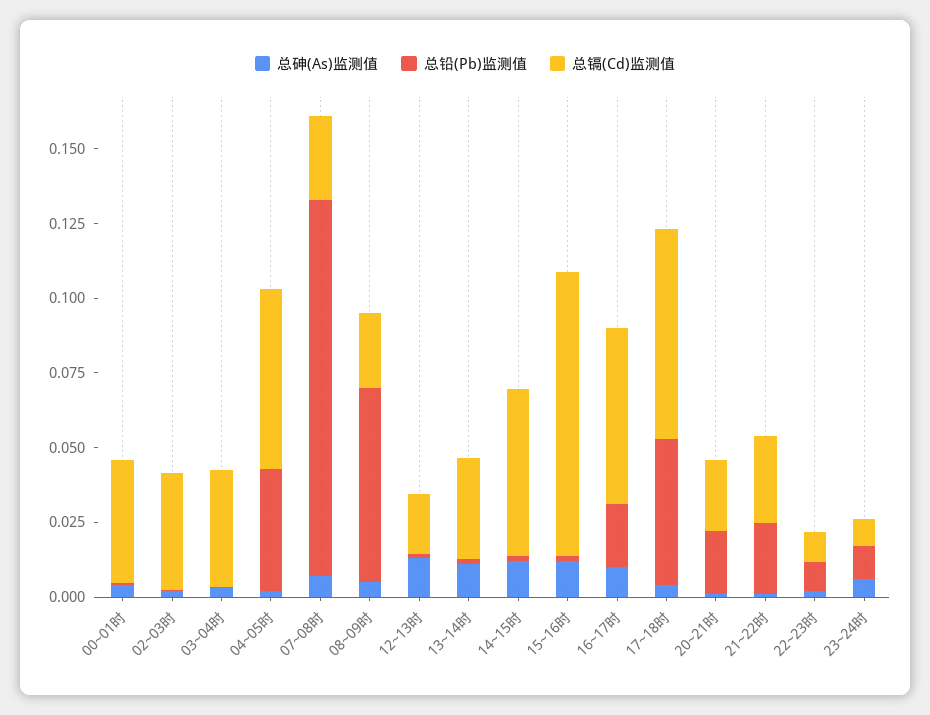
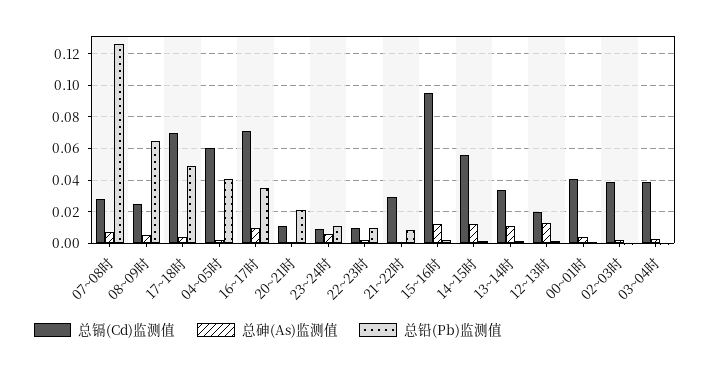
总铅(Pb)监测值, 16~17时: 0.02 -> 0.035
总镉(Cd)监测值, 16~17时: 0.06 -> 0.07
总镉(Cd)监测值, 20~21时: 0.025 -> 0.01
总铅(Pb)监测值, 21~22时: 0.025 -> 0.01

